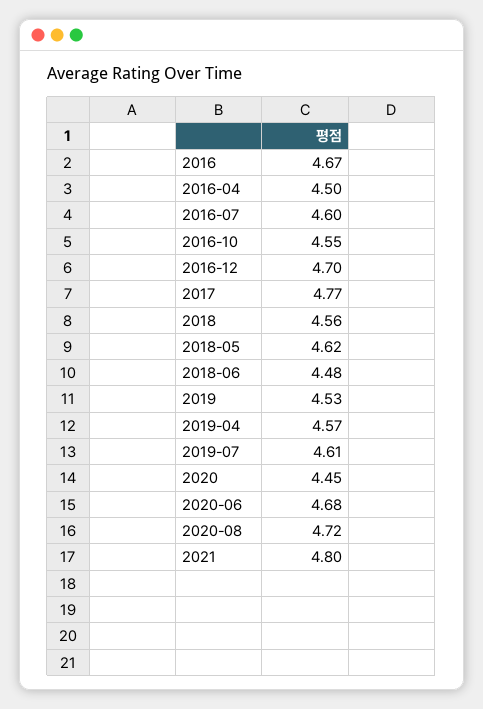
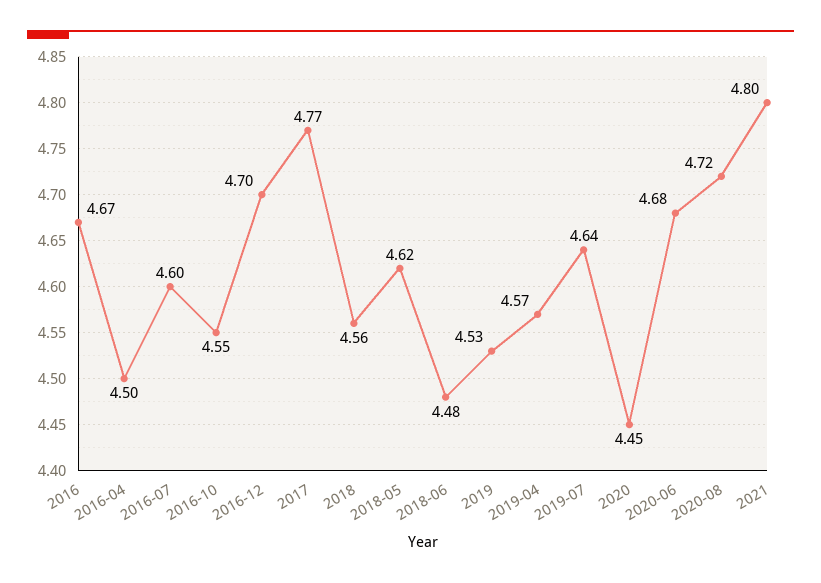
2019-07: 4.61 -> 4.64

